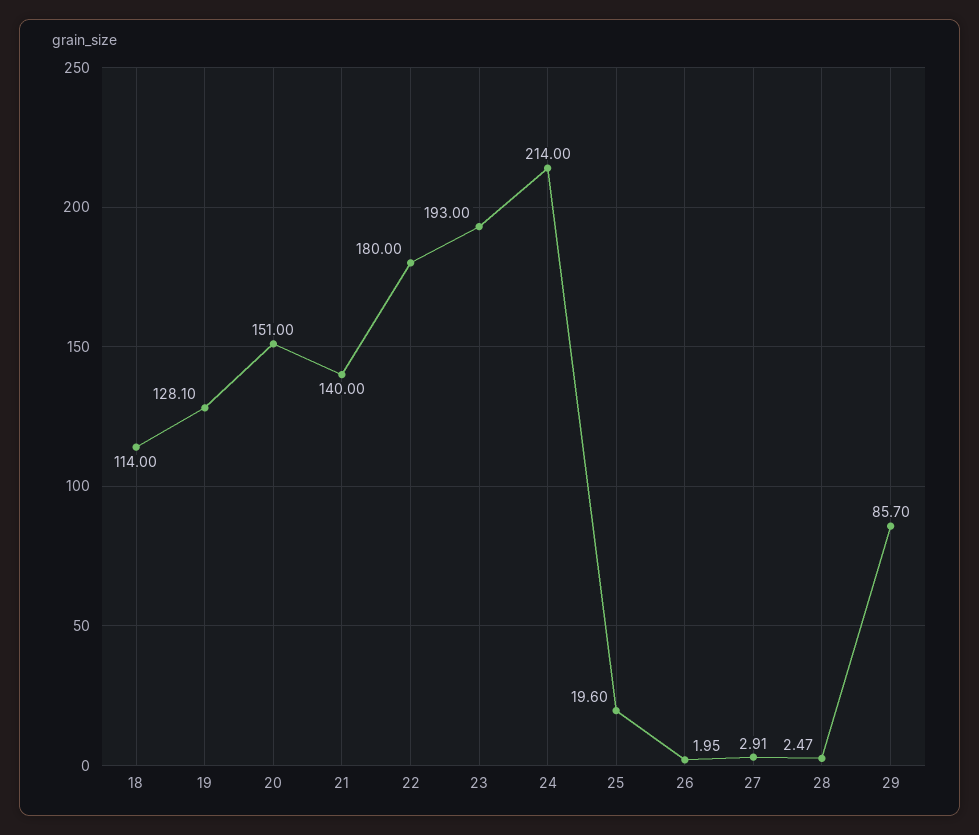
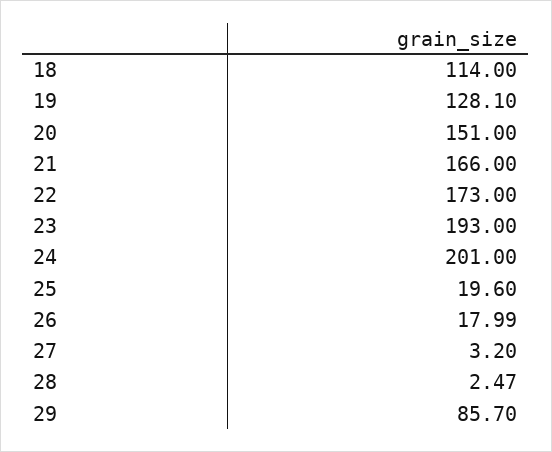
21: 140 -> 166
22: 180 -> 173
24: 214 -> 201
26: 1.95 -> 17.99
27: 2.91 -> 3.2

